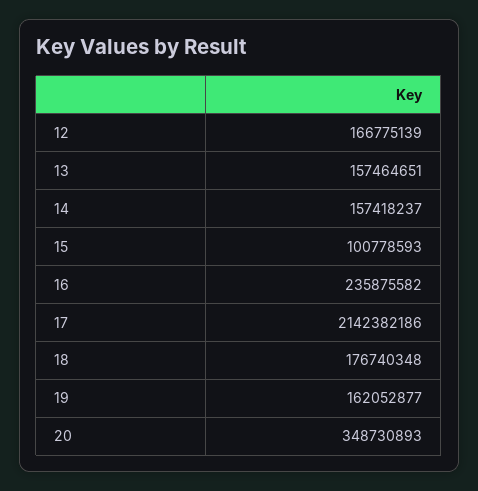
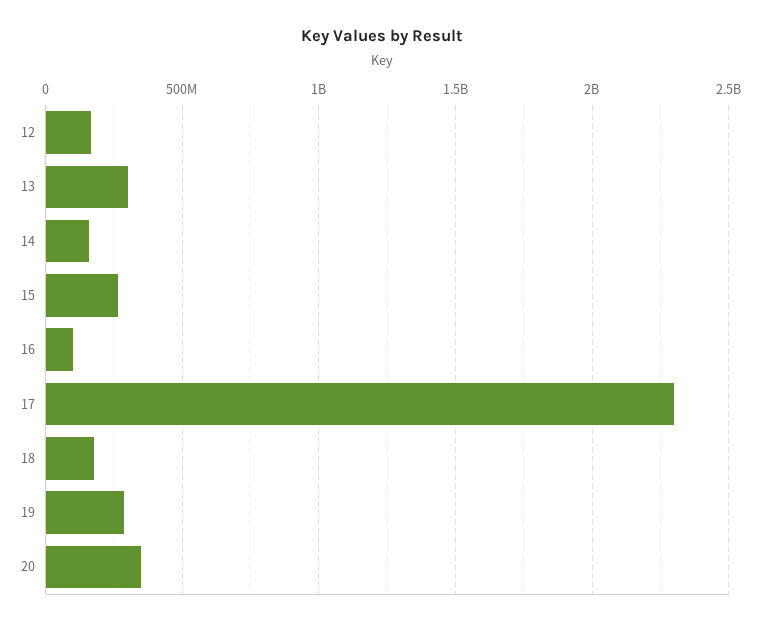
13: 157464651 -> 300000000
15: 100778593 -> 250000000
16: 235875582 -> 100000000
17: 2142382186 -> 2300000000
19: 162052877 -> 300000000

